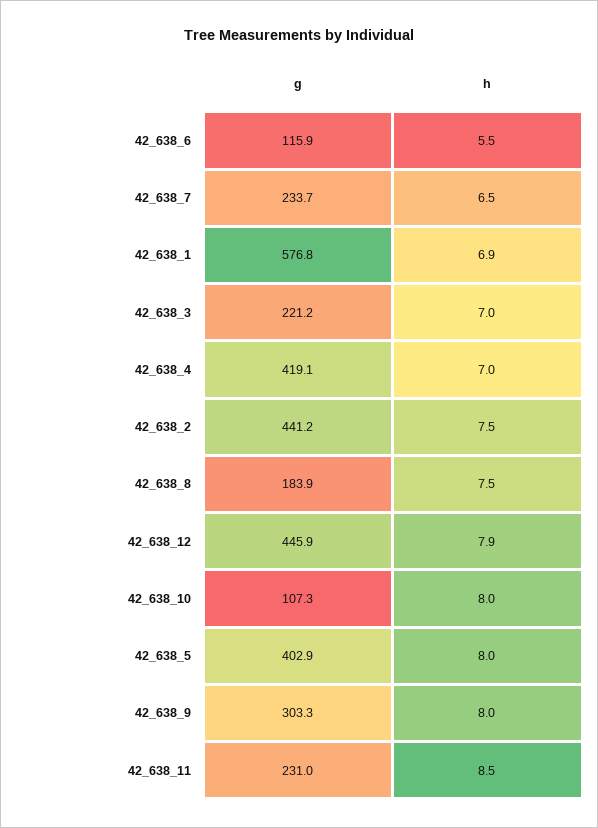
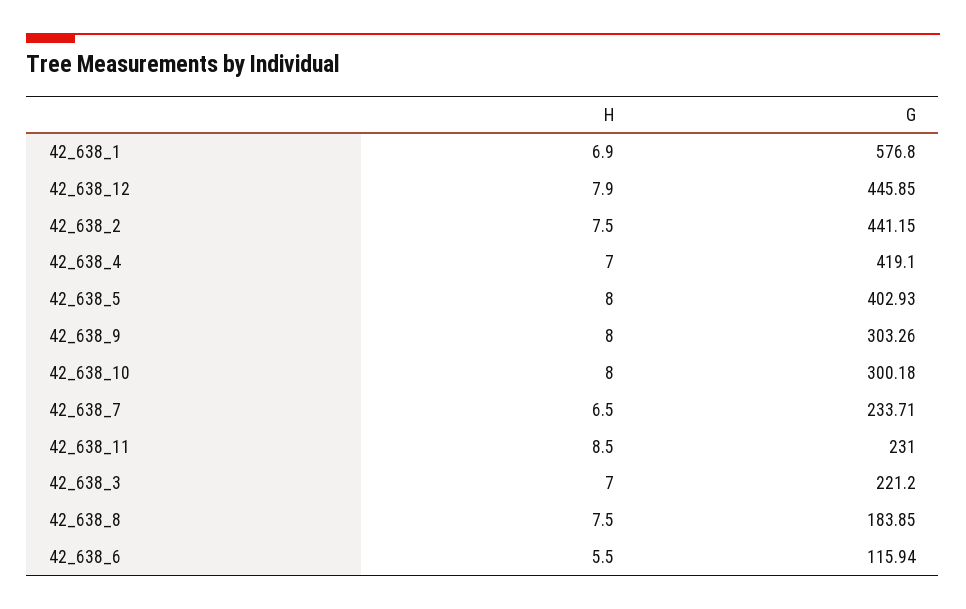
g, 42_638_10: 107.3 -> 300.18

